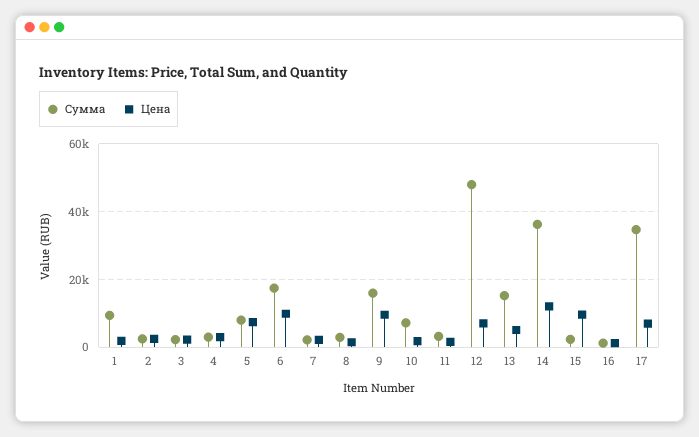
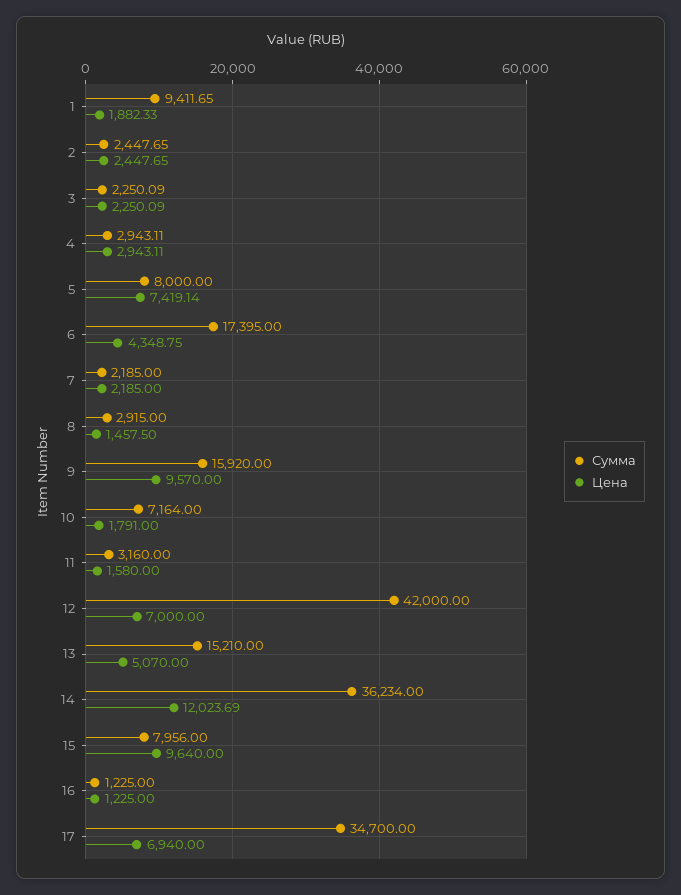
Цена, 6: 10000 -> 4348.75
Сумма, 12: 48000 -> 42000
Сумма, 15: 2000 -> 7956

